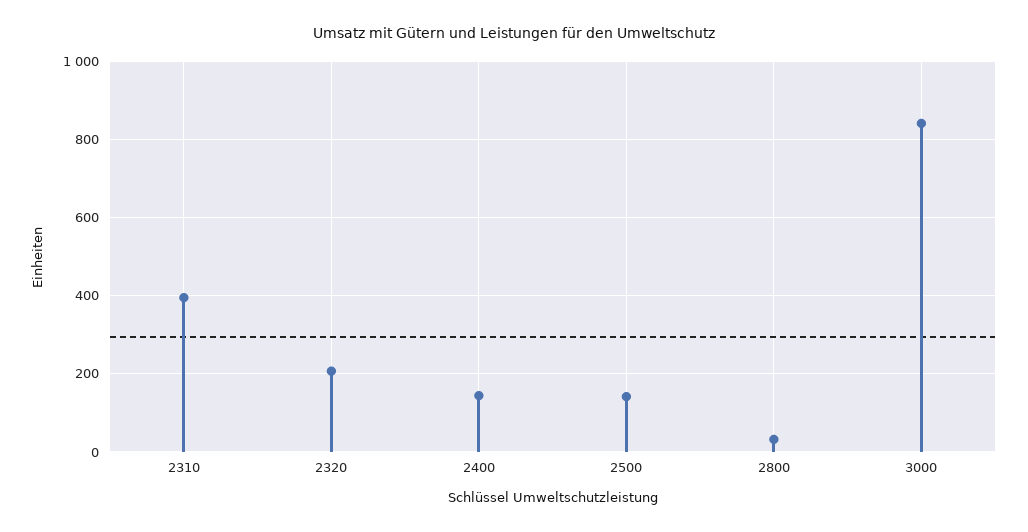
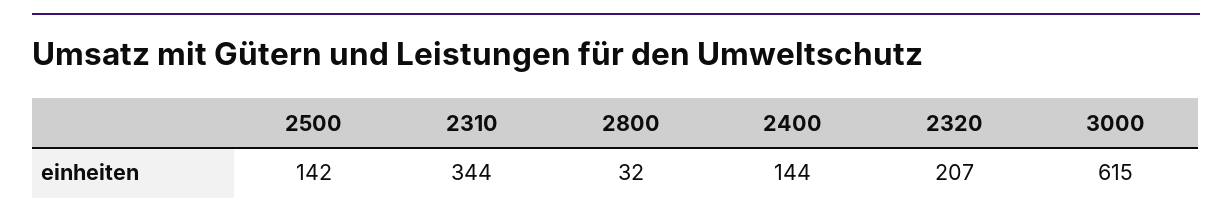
2310: 400 -> 344
3000: 840 -> 615

